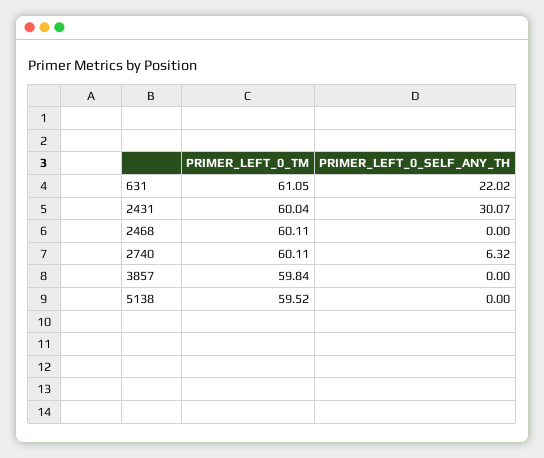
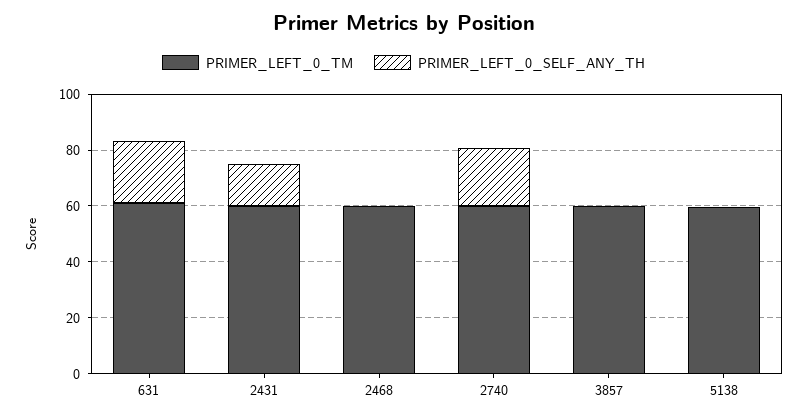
PRIMER_LEFT_0_SELF_ANY_TH, 2431: 30.07 -> 15
PRIMER_LEFT_0_SELF_ANY_TH, 2740: 6.32 -> 20

